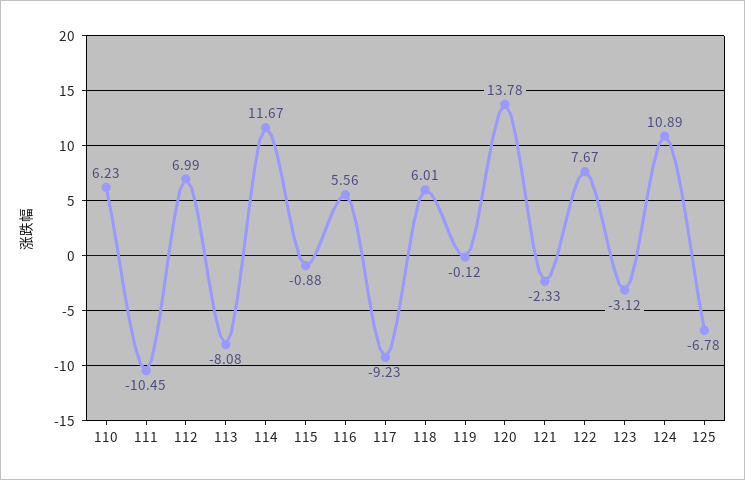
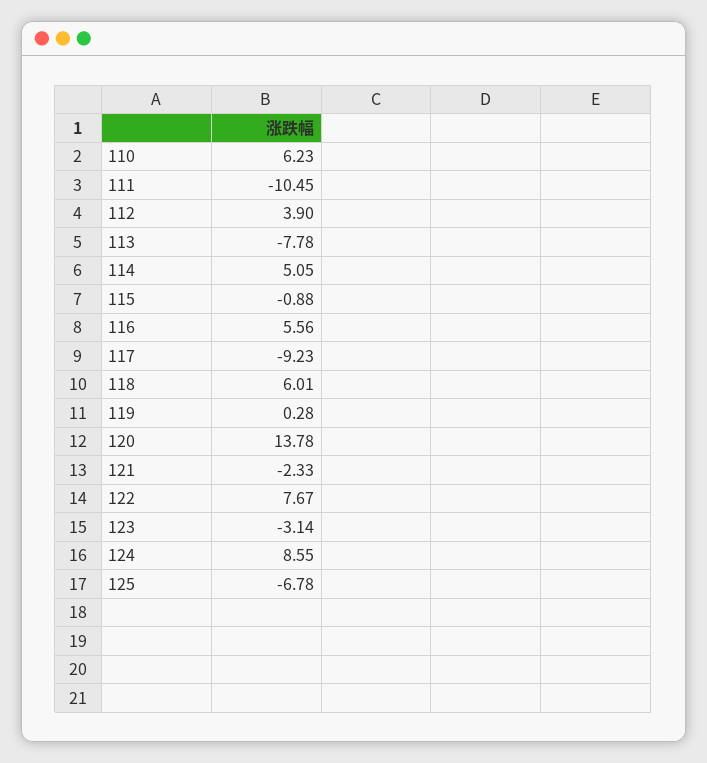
112: 6.99 -> 3.9
113: -8.08 -> -7.78
114: 11.67 -> 5.05
119: -0.12 -> 0.28
123: -3.12 -> -3.14
124: 10.89 -> 8.55

